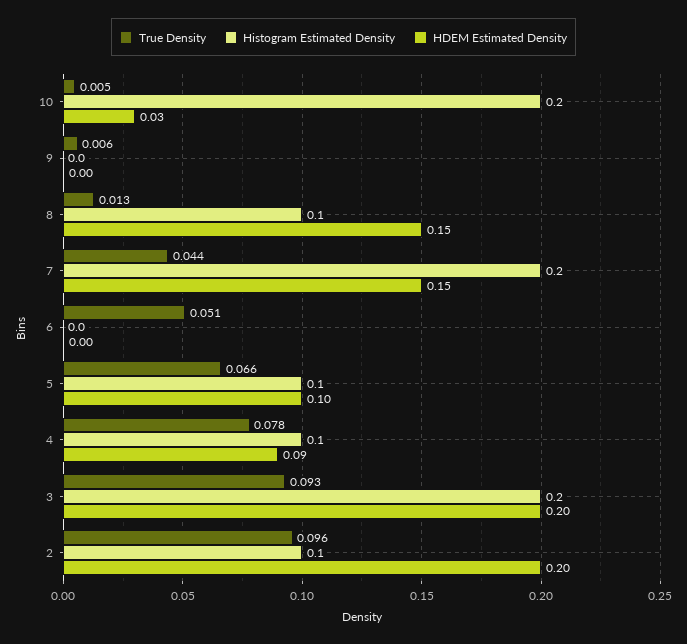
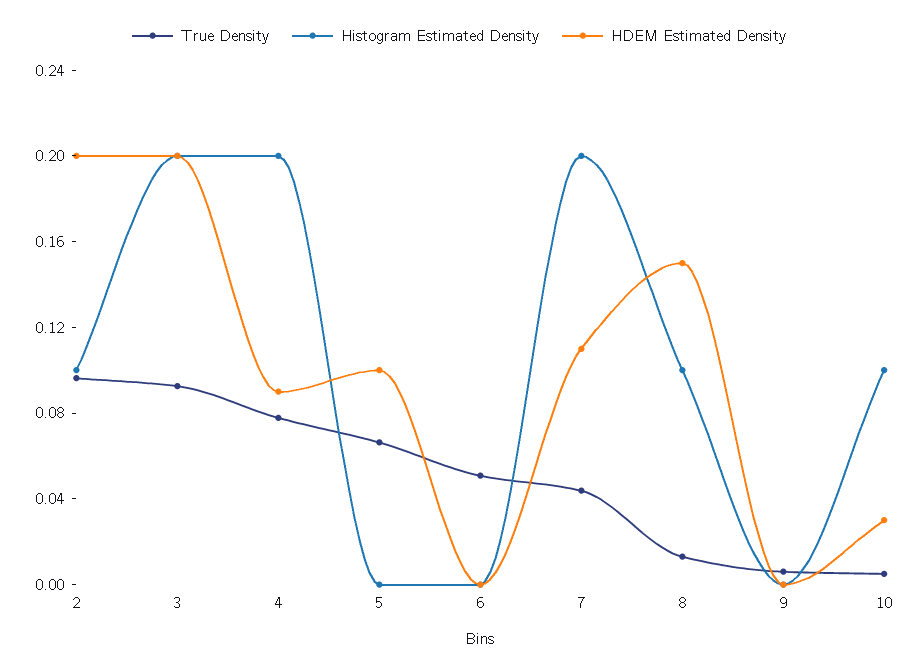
Histogram Estimated Density, 10: 0.2 -> 0.1
HDEM Estimated Density, 7: 0.15 -> 0.11
Histogram Estimated Density, 5: 0.1 -> 0
Histogram Estimated Density, 4: 0.1 -> 0.2

